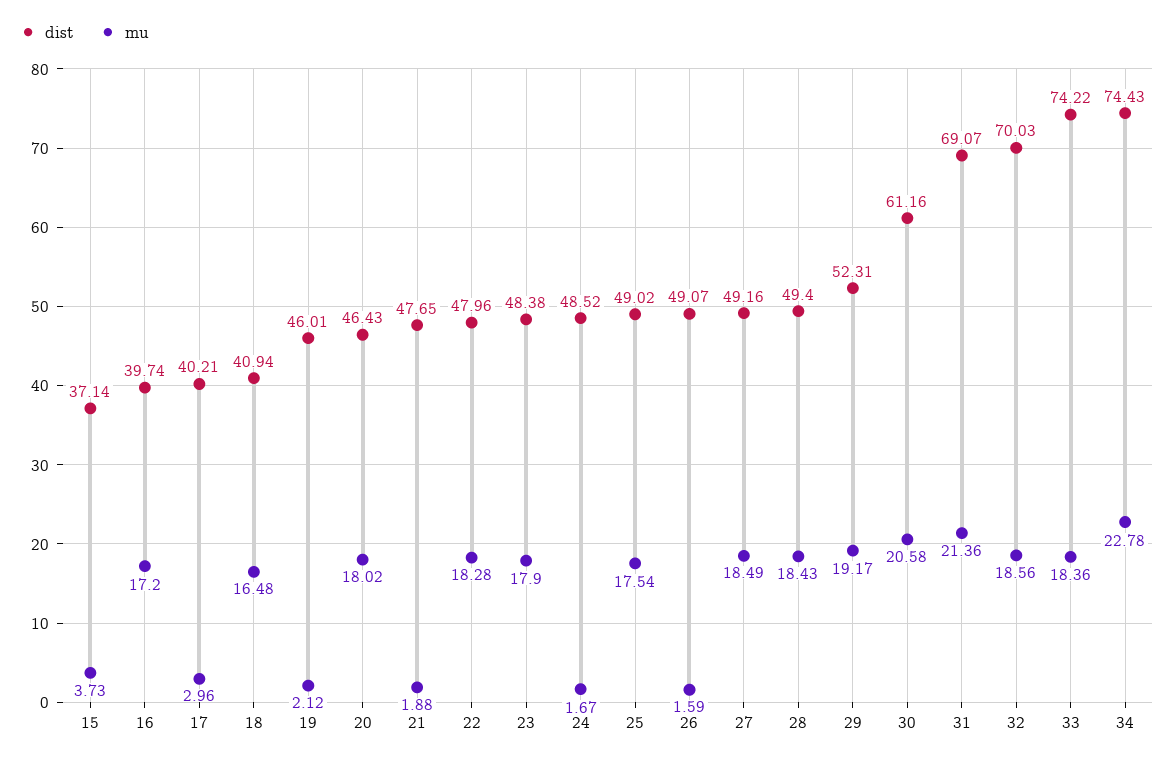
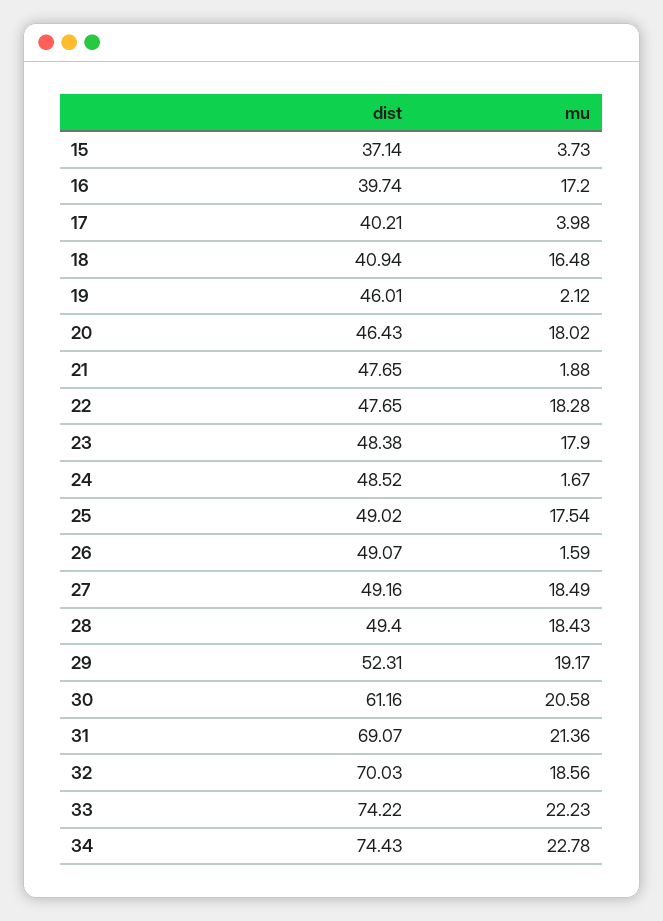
mu, 17: 2.96 -> 3.98
dist, 22: 47.96 -> 47.65
mu, 33: 18.36 -> 22.23

